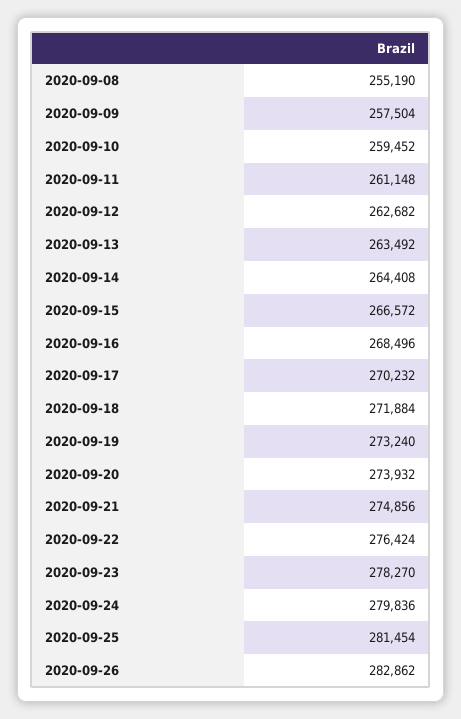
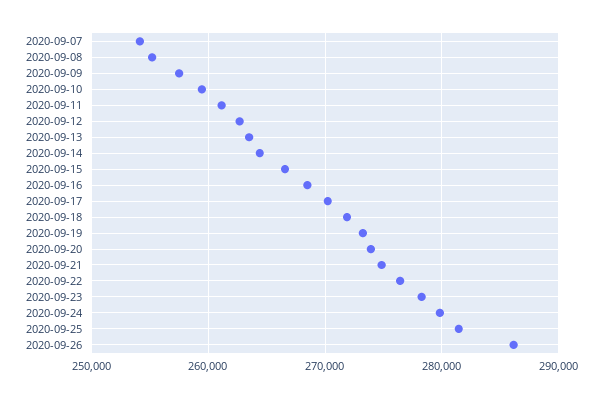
2020-09-26: 282862 -> 286000
2020-09-07: none -> 254000

